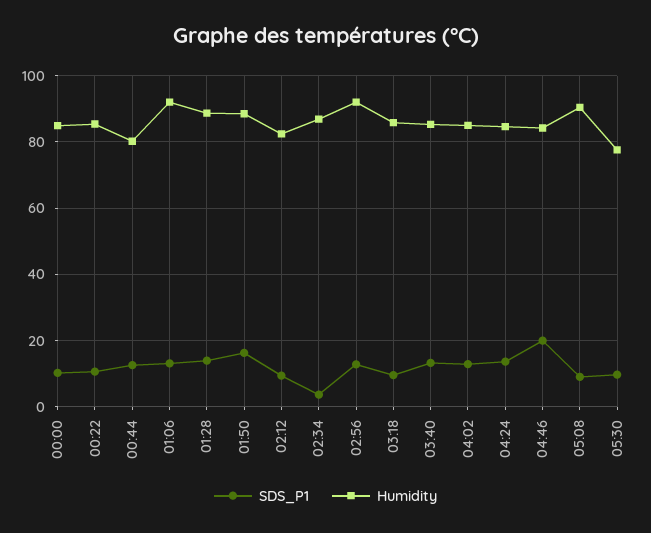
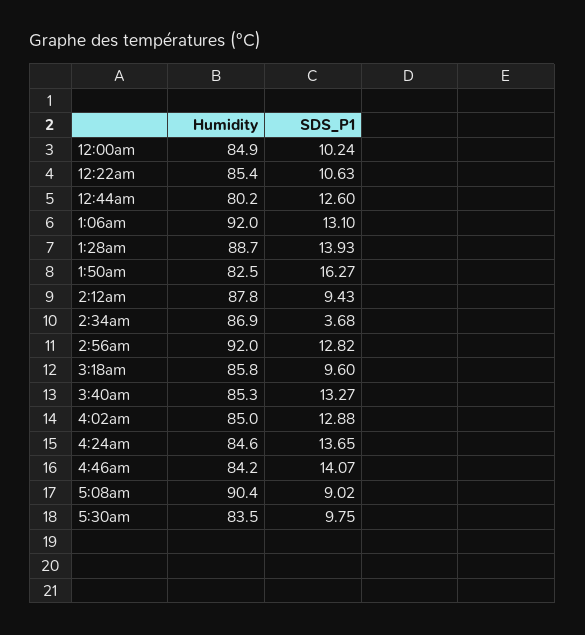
Humidity, 01:50: 88 -> 82.5
Humidity, 02:12: 82 -> 87.8
SDS_P1, 04:46: 20 -> 14.07
Humidity, 05:30: 78 -> 83.5

